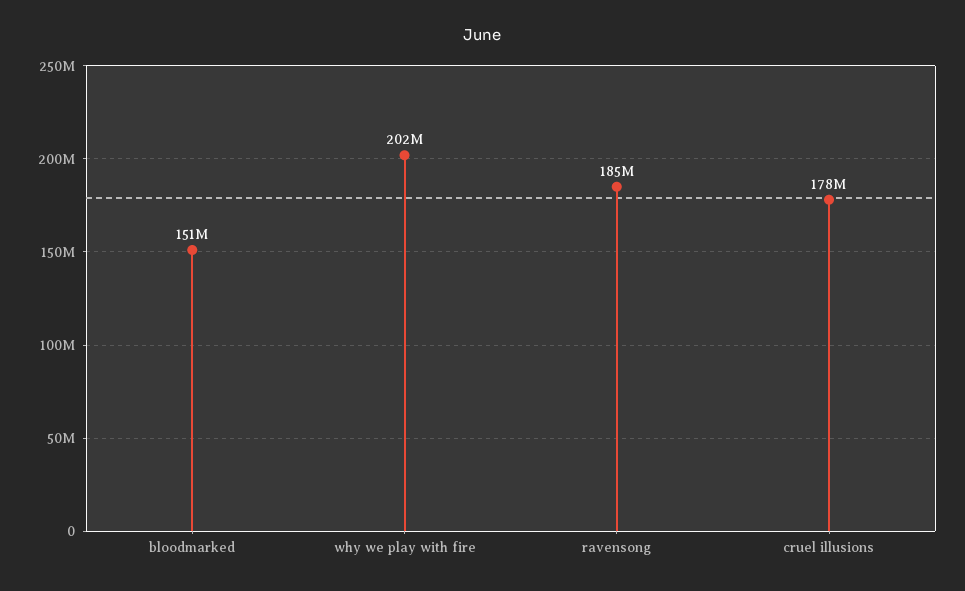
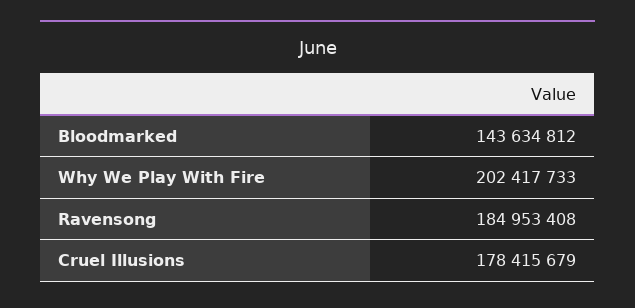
bloodmarked: 151000000 -> 143634812

